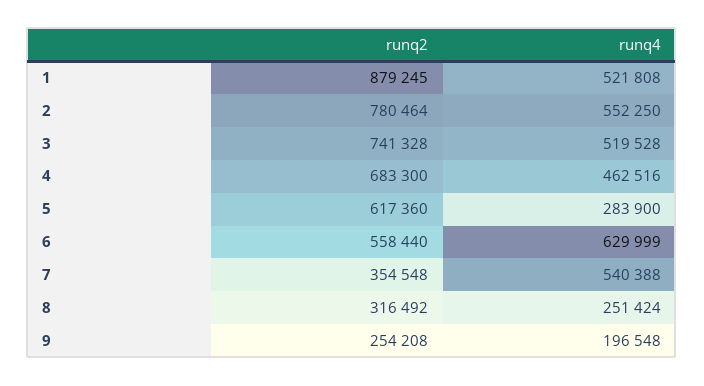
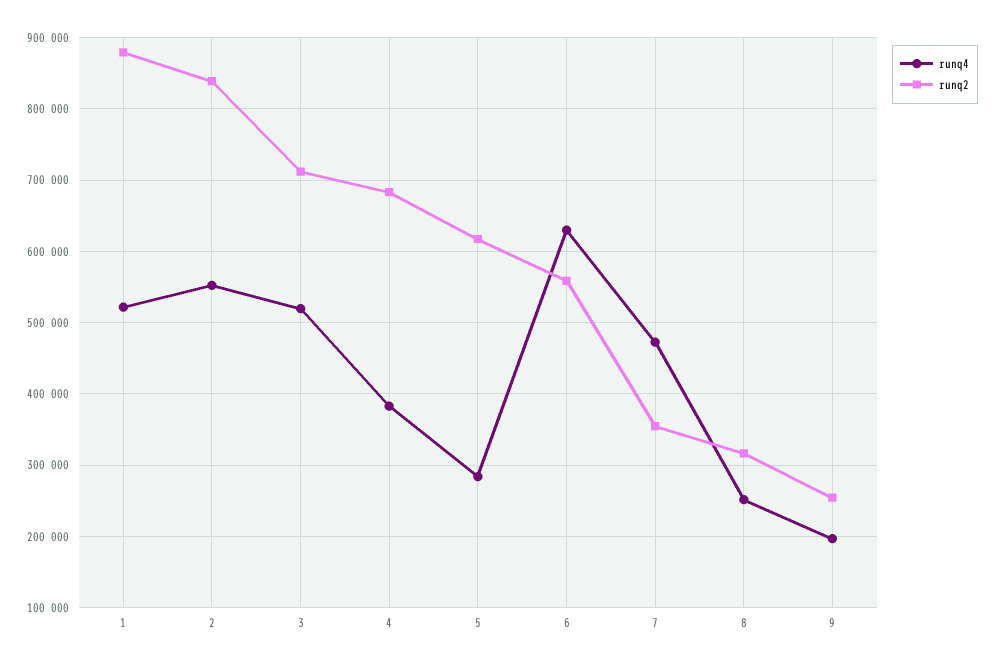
runq2, 2: 780464 -> 840000
runq2, 3: 741328 -> 710000
runq4, 4: 462516 -> 380000
runq4, 7: 540388 -> 470000

